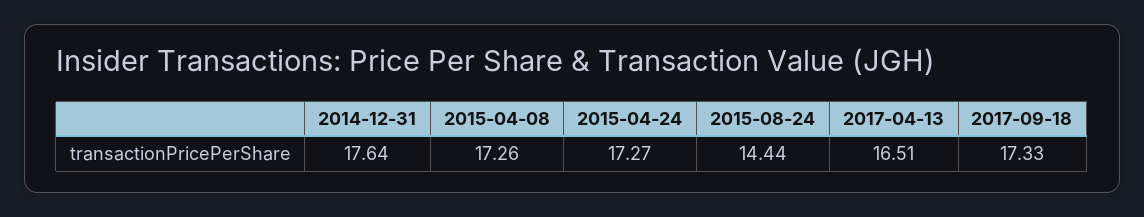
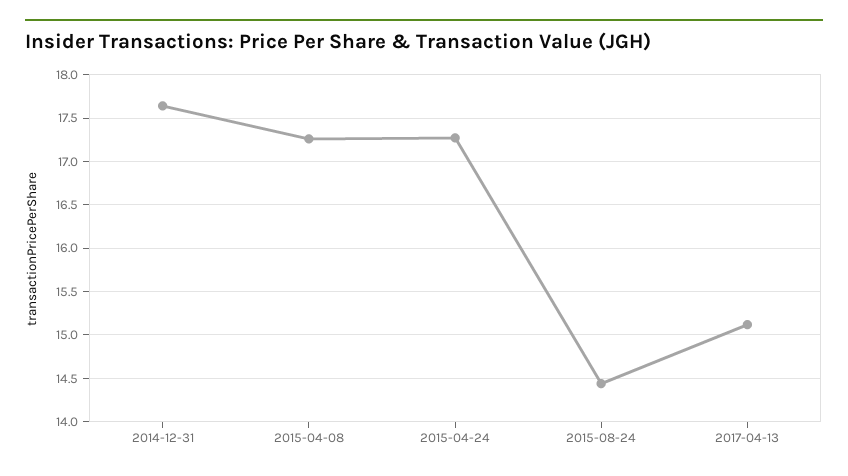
2017-04-13: 16.51 -> 15.1
2017-09-18: 17.33 -> none

